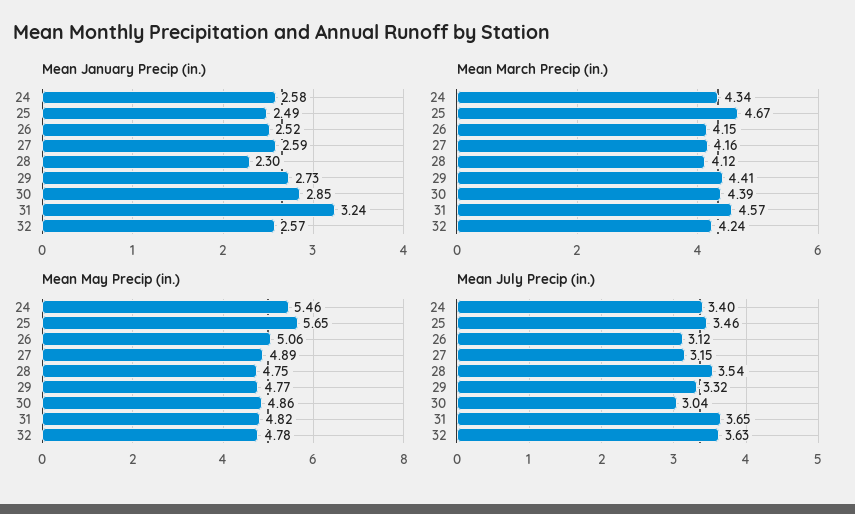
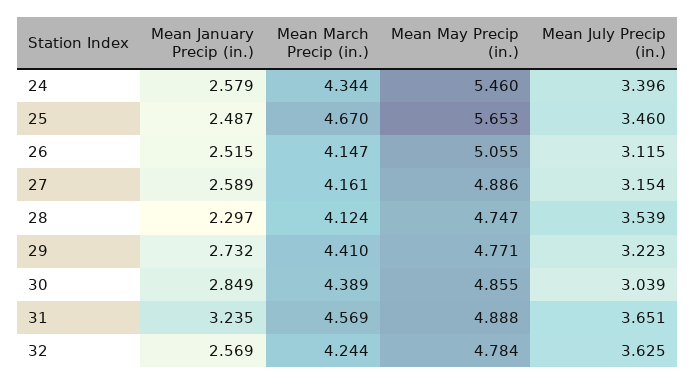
Mean May Precip (in.), 31: 4.82 -> 4.888
Mean July Precip (in.), 29: 3.32 -> 3.223

